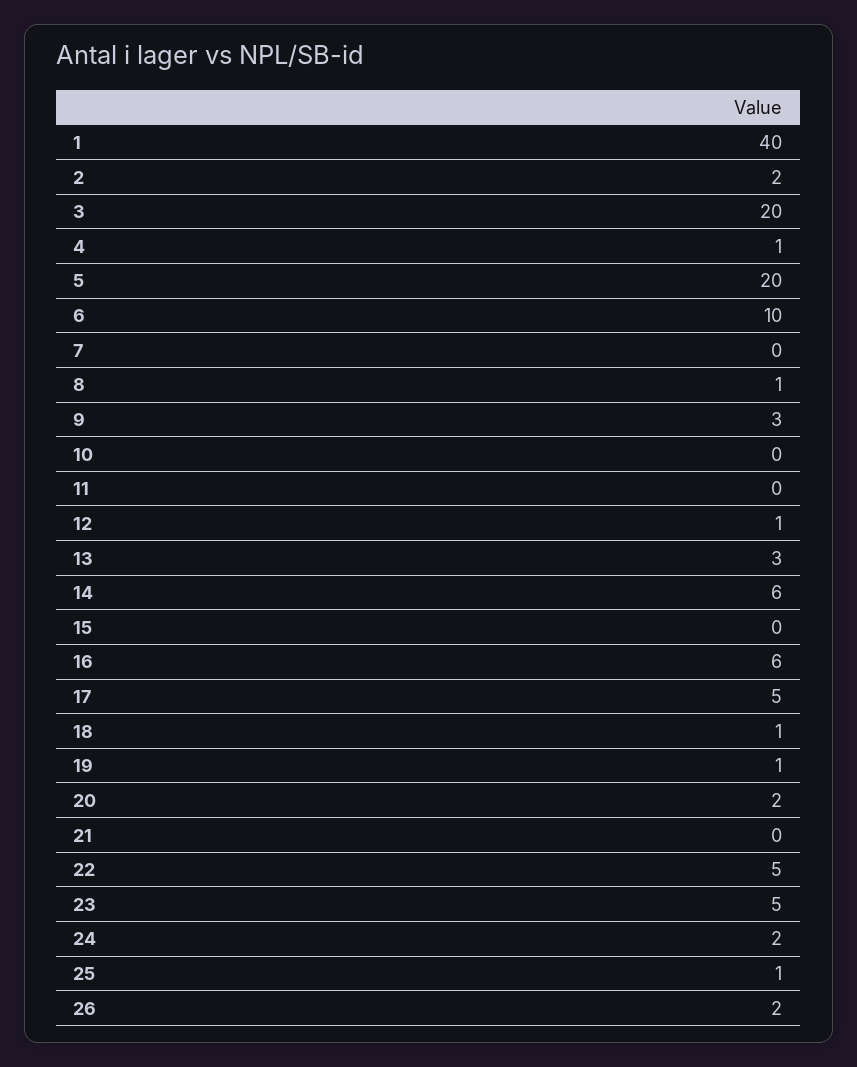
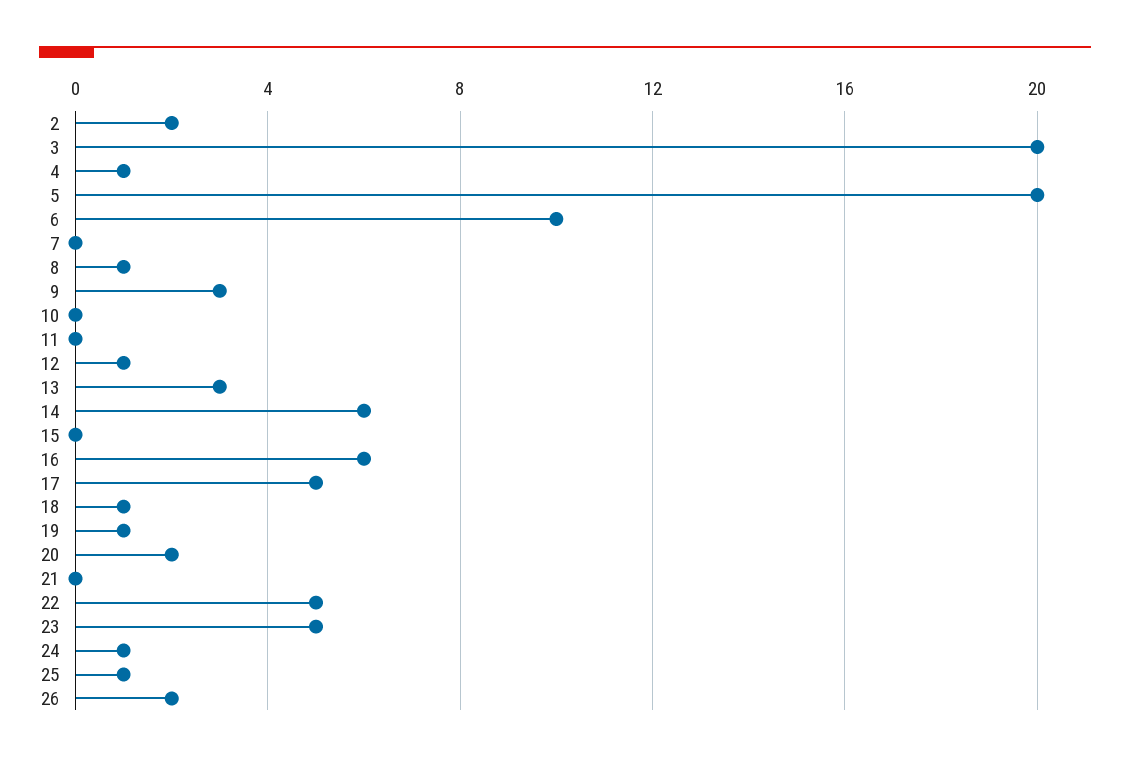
1: 40 -> none
24: 2 -> 1

